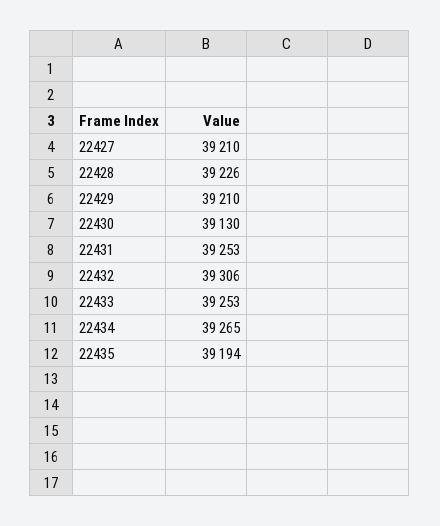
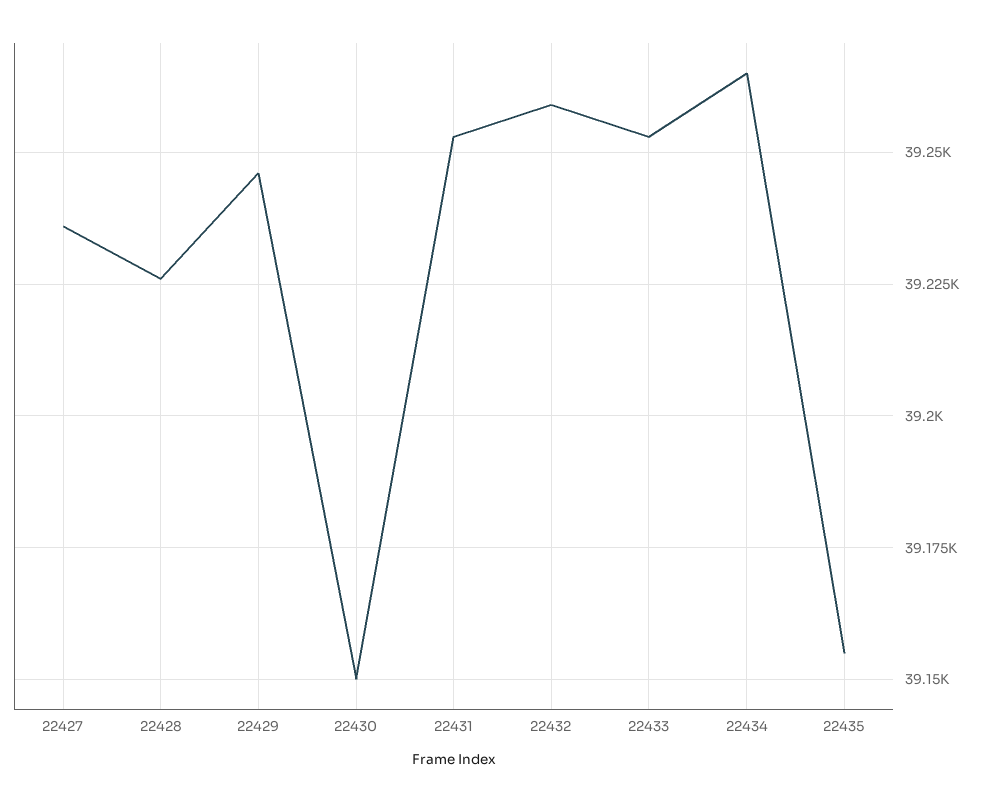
22427: 39210 -> 39235
22429: 39210 -> 39245
22430: 39130 -> 39150
22432: 39306 -> 39260
22435: 39194 -> 39155

